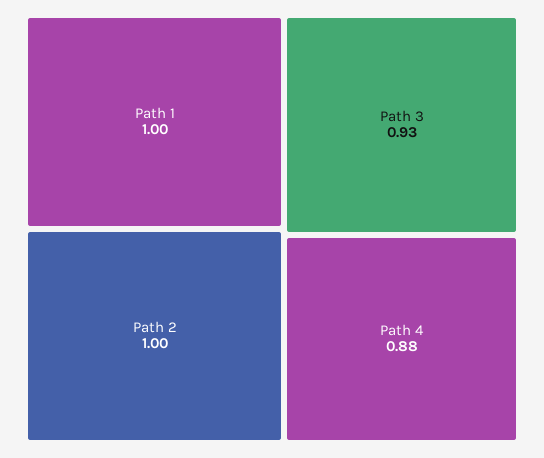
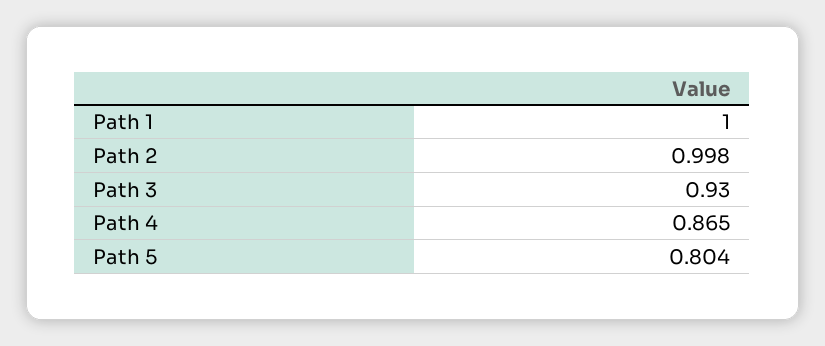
Path 2: 1 -> 0.998
Path 4: 0.88 -> 0.865
Path 5: none -> 0.804

